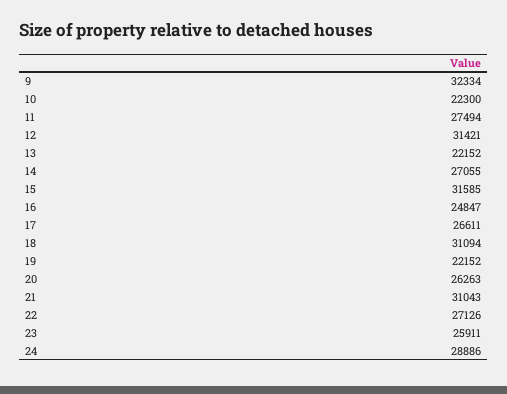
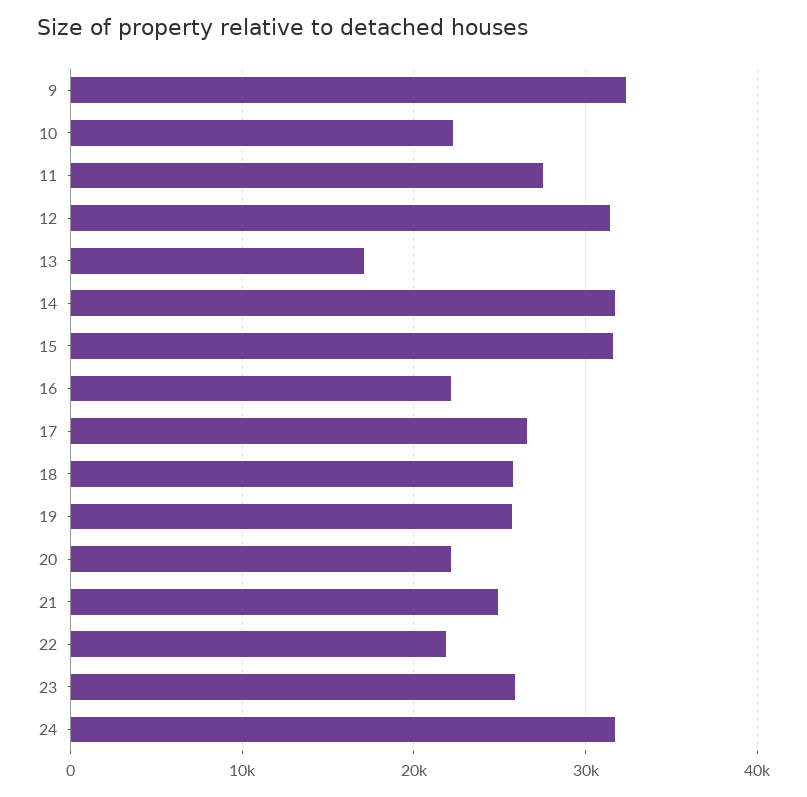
13: 22152 -> 17000
14: 27055 -> 32000
16: 24847 -> 22000
18: 31094 -> 26000
19: 22152 -> 26000
20: 26263 -> 22000
21: 31043 -> 25000
22: 27126 -> 22000
24: 28886 -> 32000

